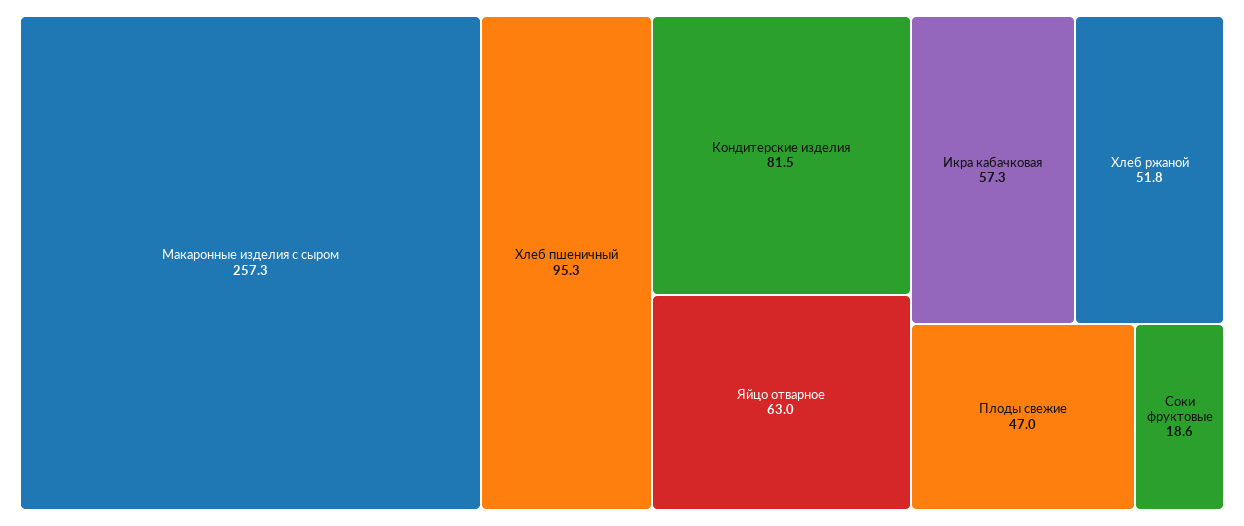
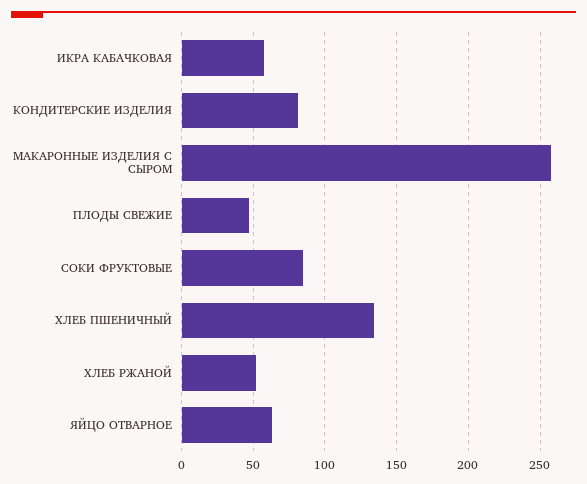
Хлеб пшеничный: 95.3 -> 135
Соки фруктовые: 18.6 -> 85

